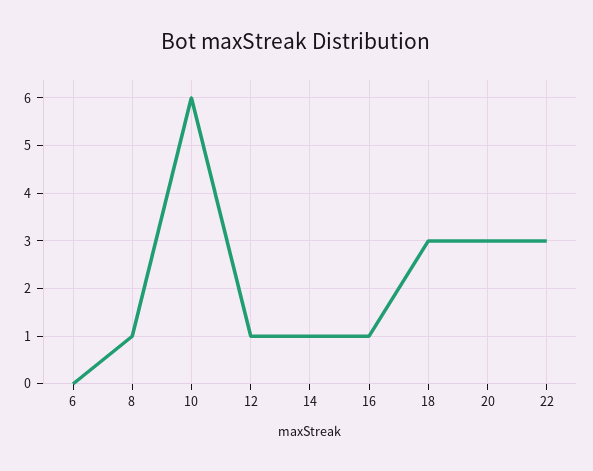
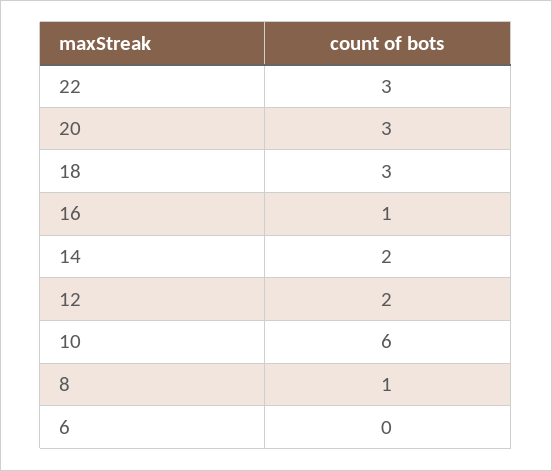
12: 1 -> 2
14: 1 -> 2

